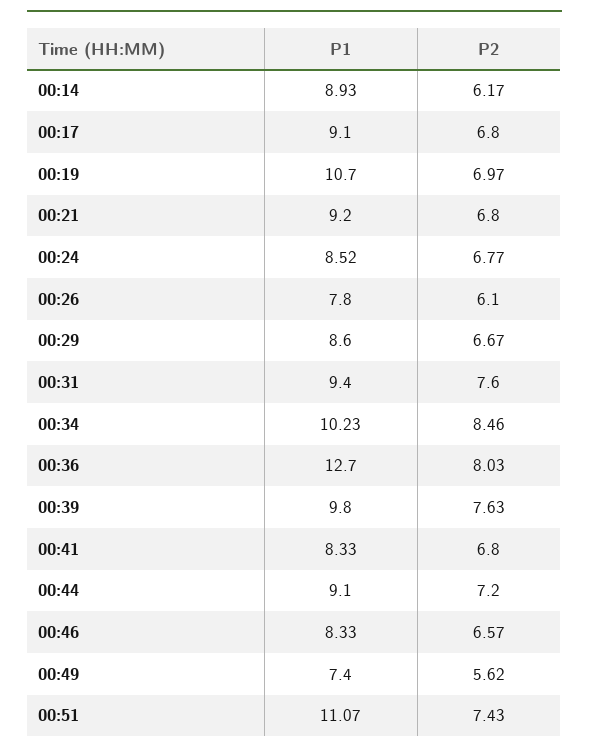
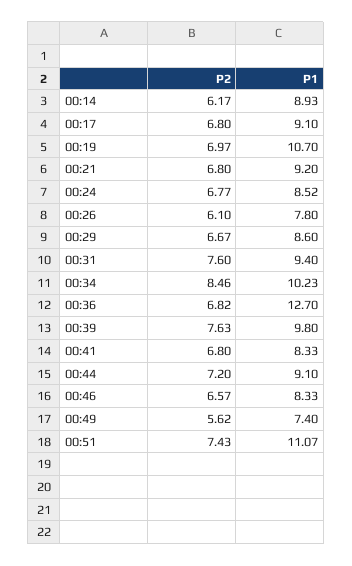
P2, 00:36: 8.03 -> 6.82

